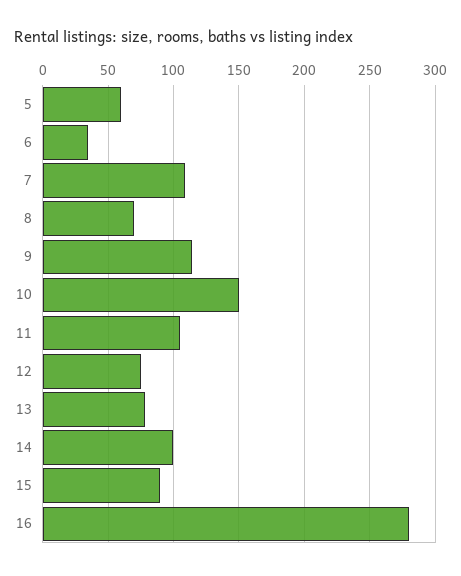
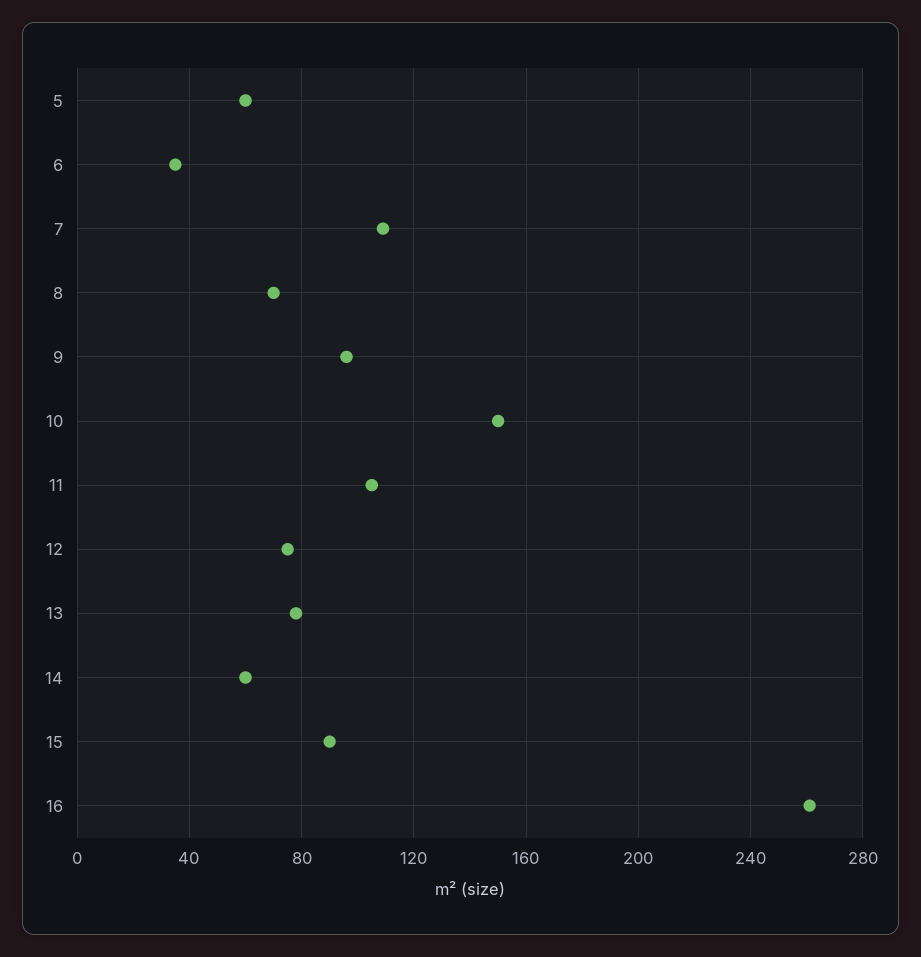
9: 115 -> 95
14: 100 -> 60
16: 280 -> 260

